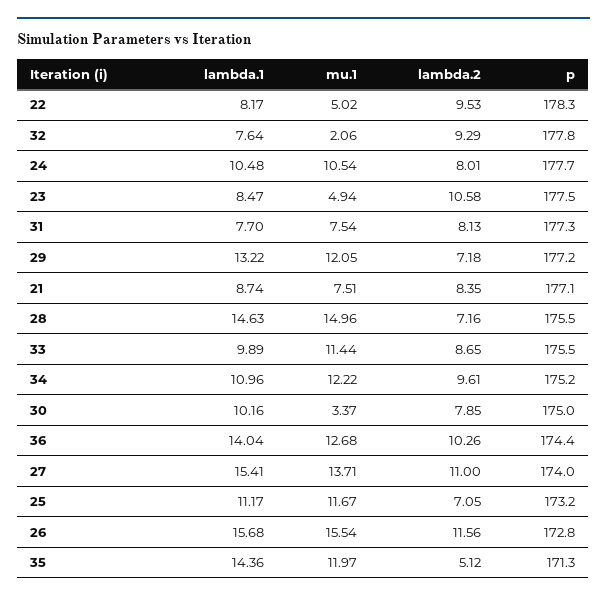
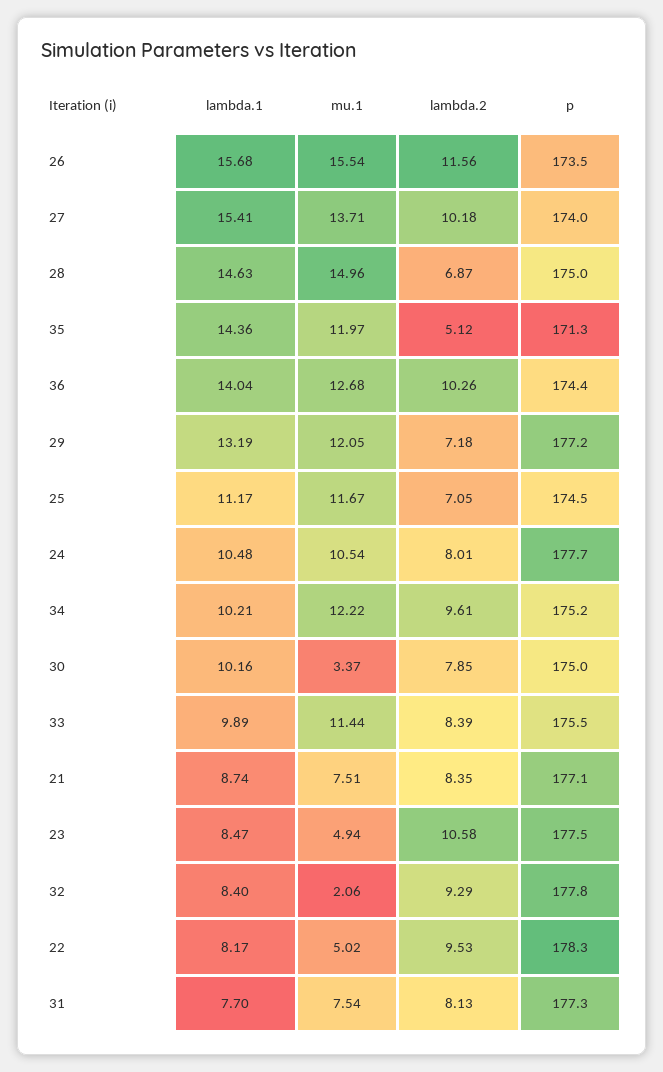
lambda.1, 32: 7.64 -> 8.4
lambda.1, 29: 13.22 -> 13.19
lambda.2, 28: 7.16 -> 6.87
p, 28: 175.5 -> 175
lambda.2, 33: 8.65 -> 8.39
lambda.1, 34: 10.96 -> 10.21
lambda.2, 27: 11 -> 10.18
p, 25: 173.2 -> 174.5
p, 26: 172.8 -> 173.5

